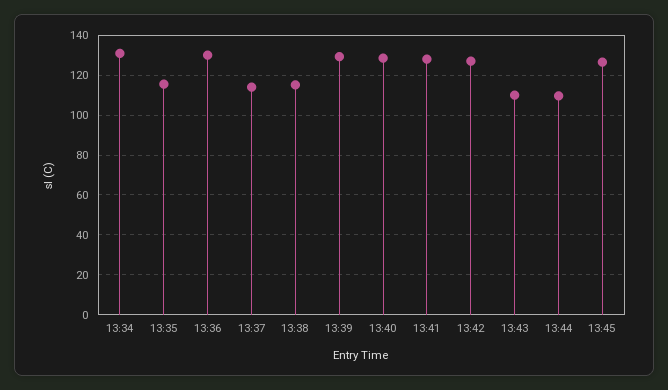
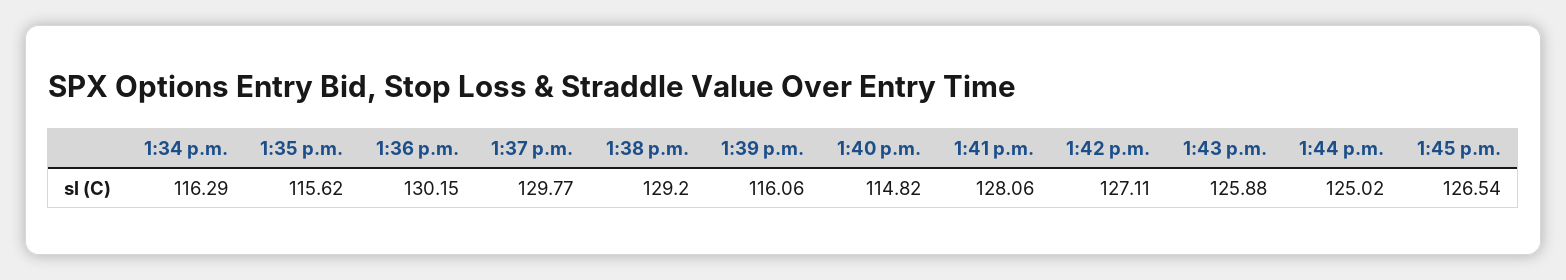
13:34: 130 -> 116.29
13:37: 115 -> 129.77
13:38: 115 -> 129.2
13:39: 130 -> 116.06
13:40: 130 -> 114.82
13:43: 110 -> 125.88
13:44: 110 -> 125.02

